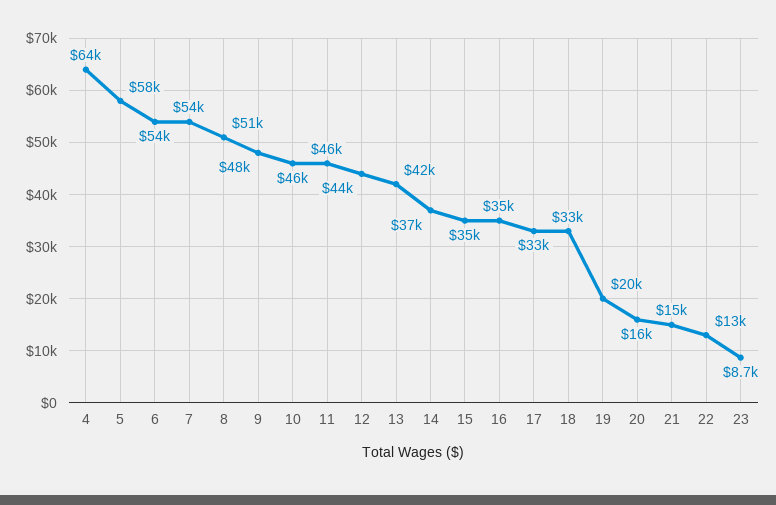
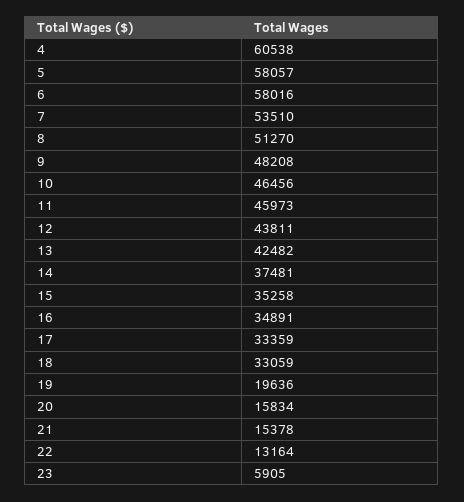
4: 64000 -> 60538
6: 54000 -> 58016
23: 8700 -> 5905

